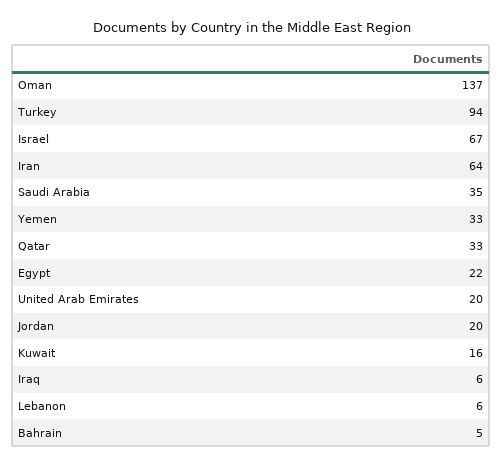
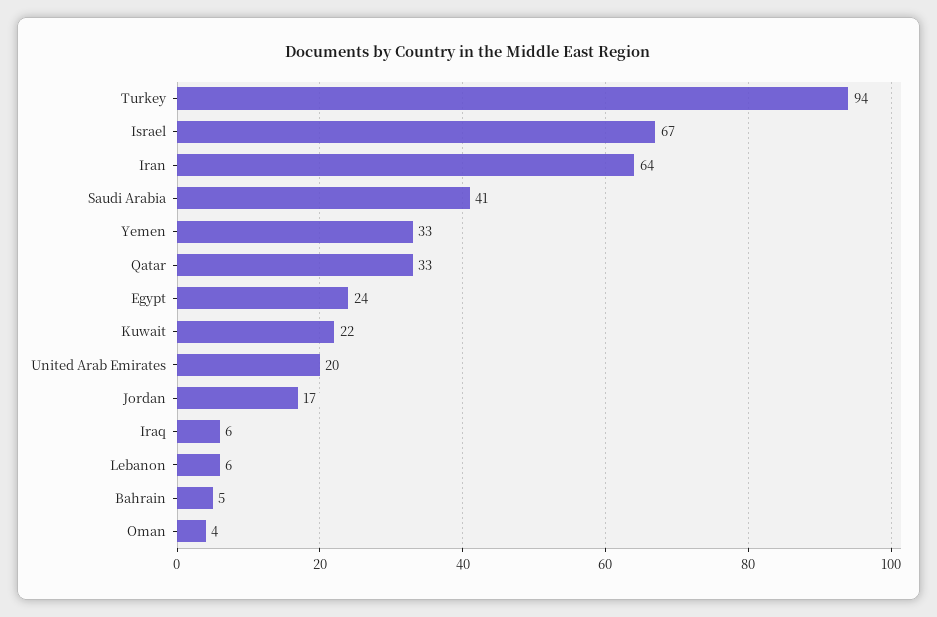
Oman: 137 -> 4
Saudi Arabia: 35 -> 41
Egypt: 22 -> 24
Jordan: 20 -> 17
Kuwait: 16 -> 22

